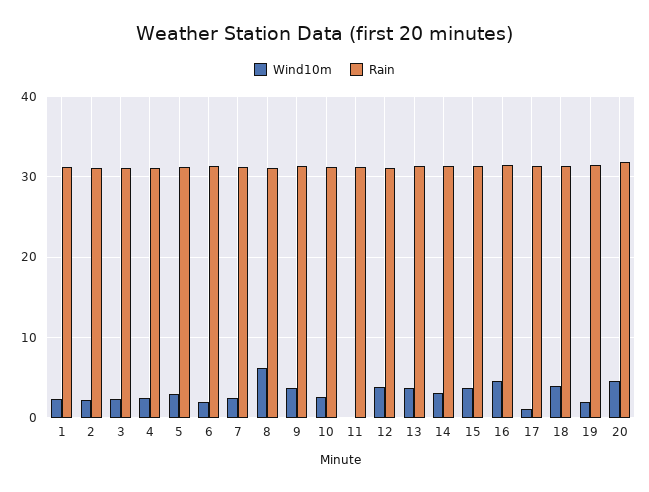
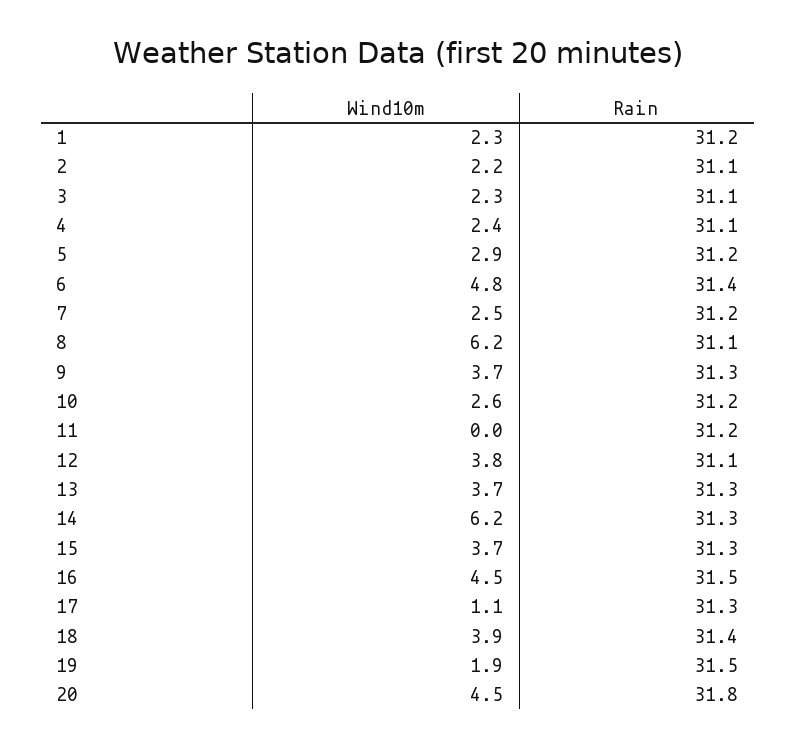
Wind10m, 6: 2 -> 4.8
Wind10m, 14: 3 -> 6.2

